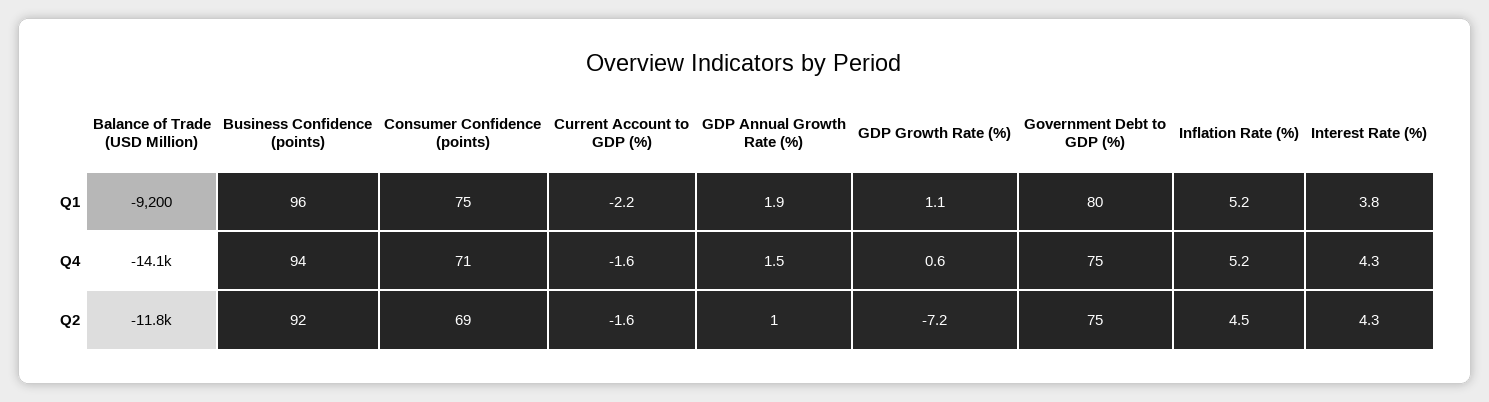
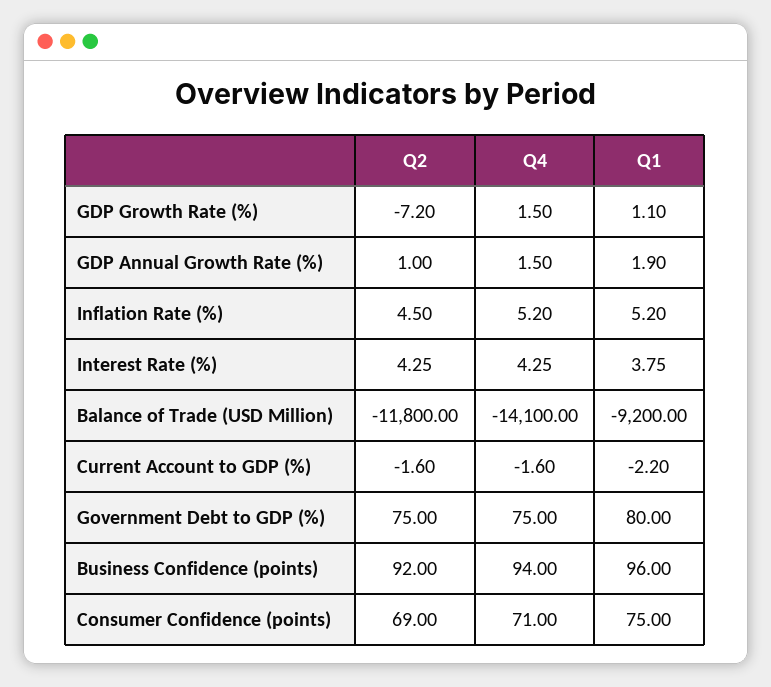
GDP Growth Rate (%), Q4: 0.6 -> 1.5

